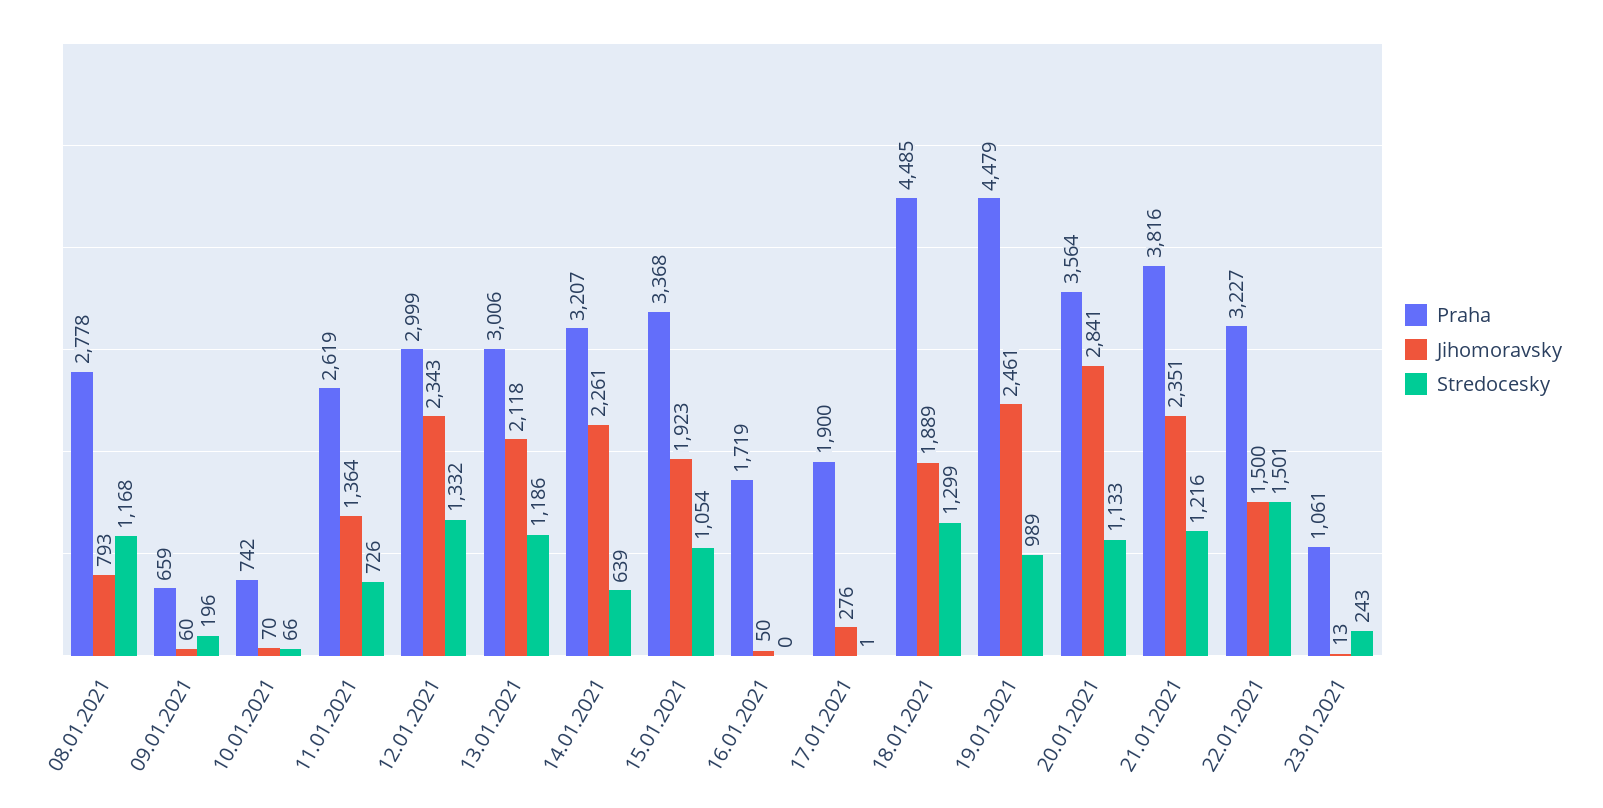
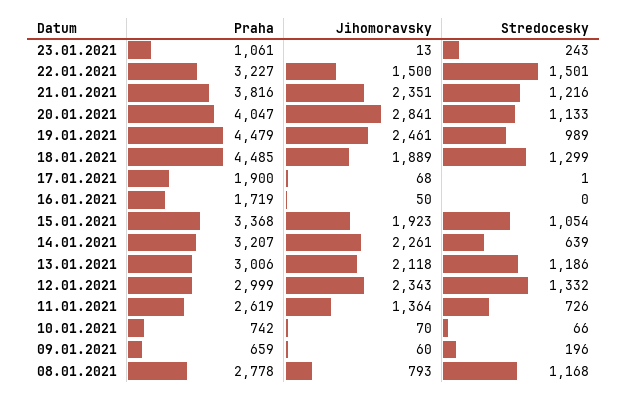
Jihomoravsky, 17.01.2021: 276 -> 68
Praha, 20.01.2021: 3564 -> 4047

